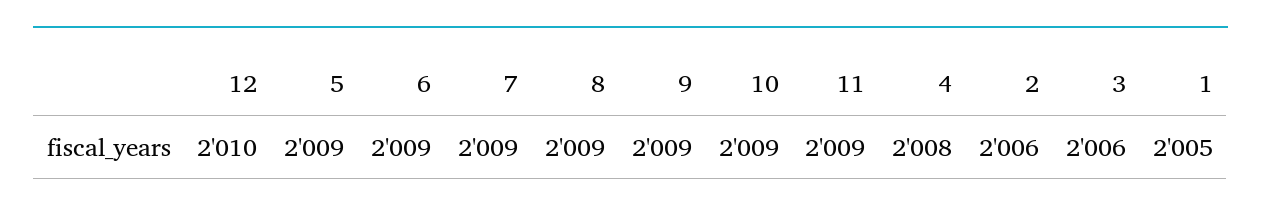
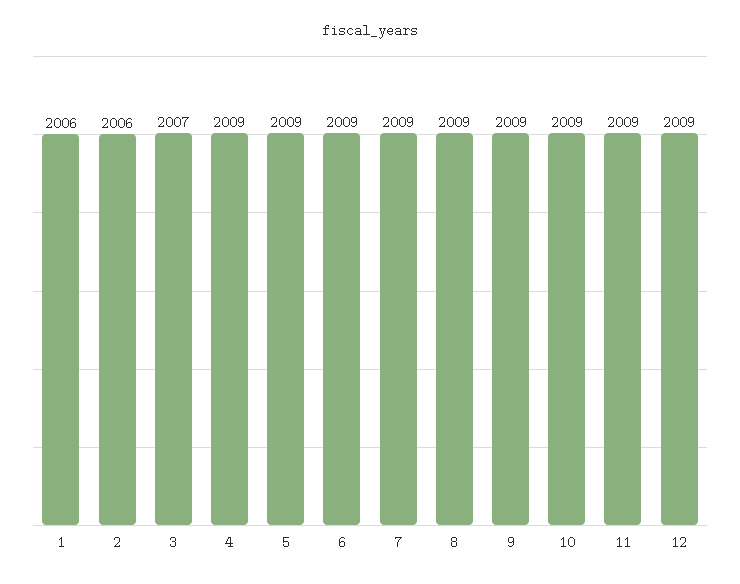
12: 2010 -> 2009
4: 2008 -> 2009
3: 2006 -> 2007
1: 2005 -> 2006

